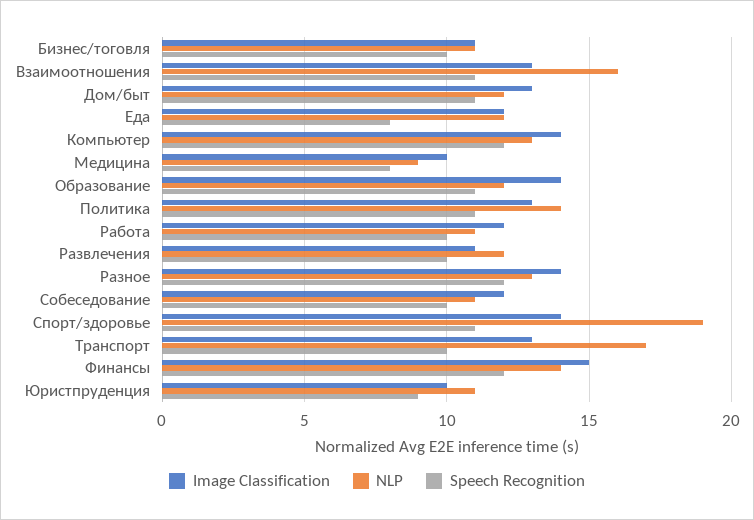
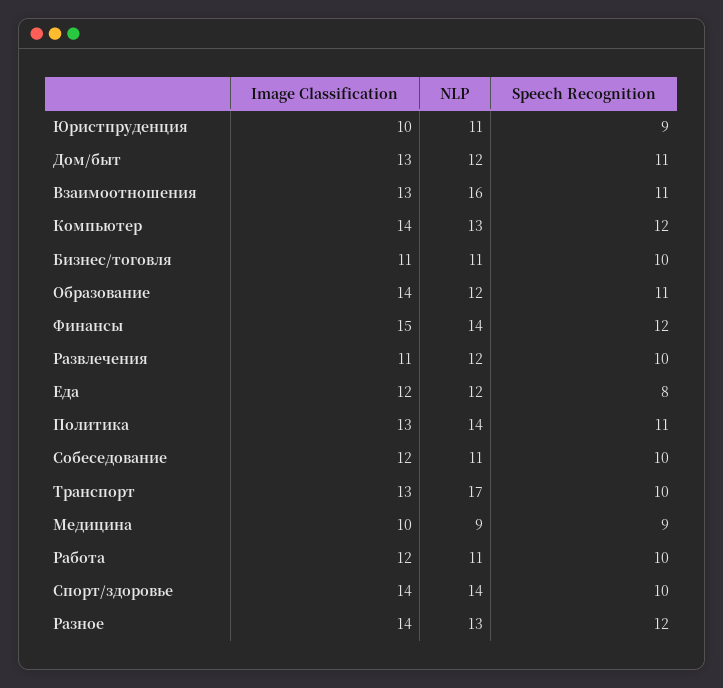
Speech Recognition, Медицина: 8 -> 9
NLP, Спорт/здоровье: 19 -> 14
Speech Recognition, Спорт/здоровье: 11 -> 10

